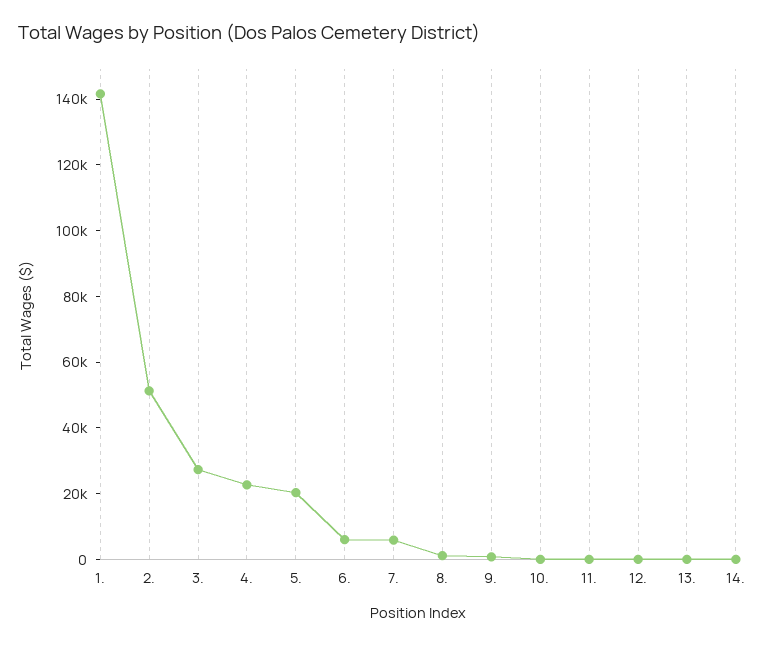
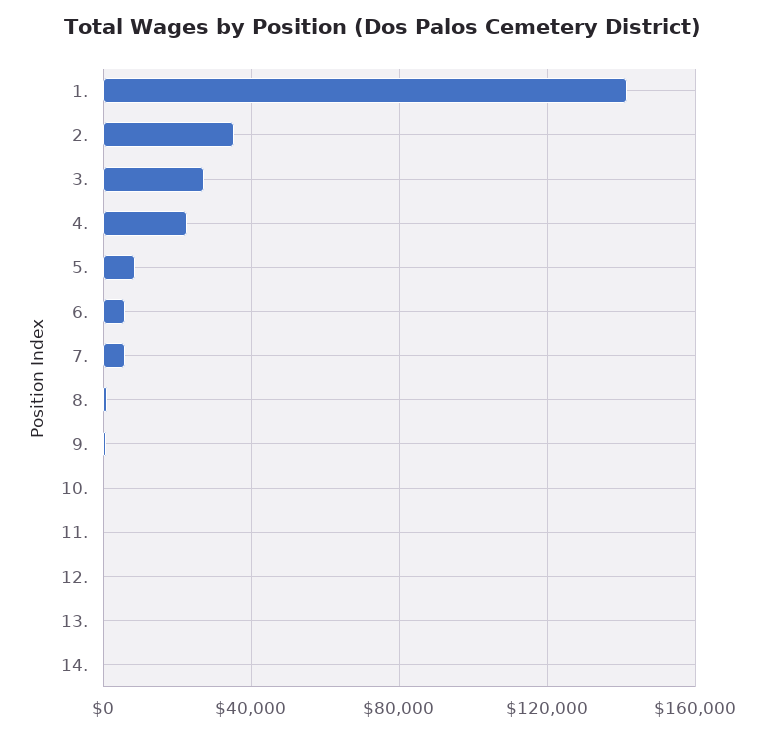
2.: 50000 -> 35000
5.: 20000 -> 10000

